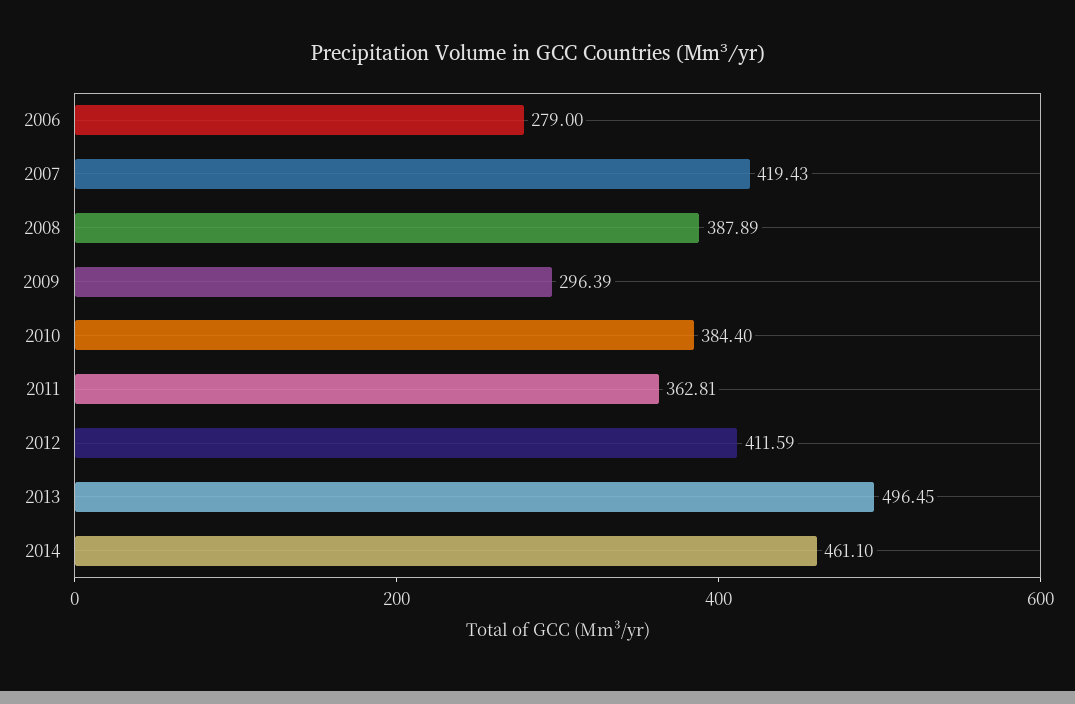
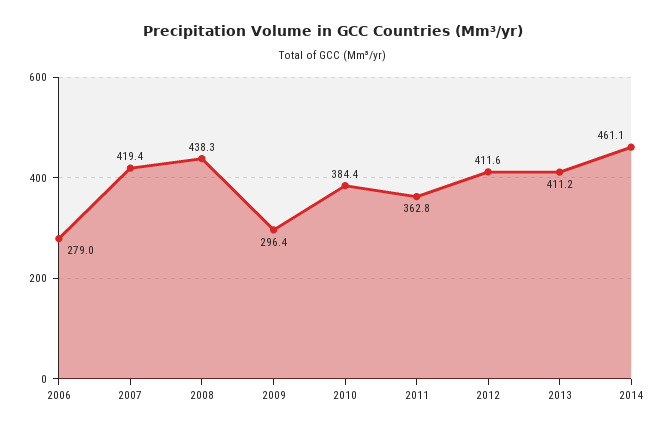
2008: 387.89 -> 438.3
2013: 496.45 -> 411.2

